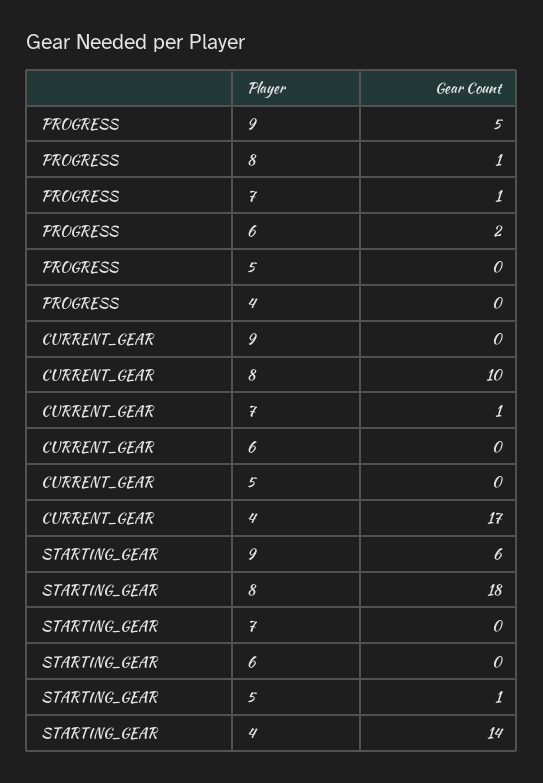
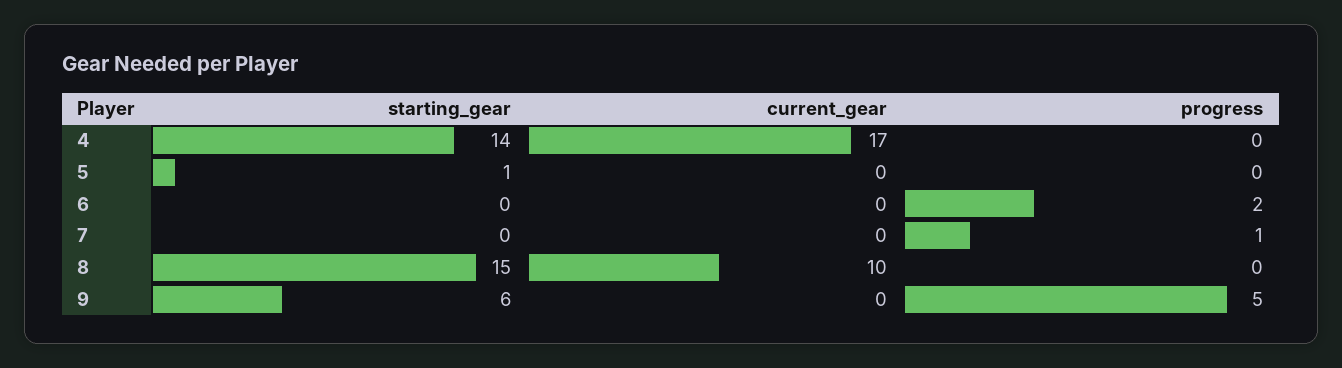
PROGRESS, 8: 1 -> 0
CURRENT_GEAR, 7: 1 -> 0
STARTING_GEAR, 8: 18 -> 15

